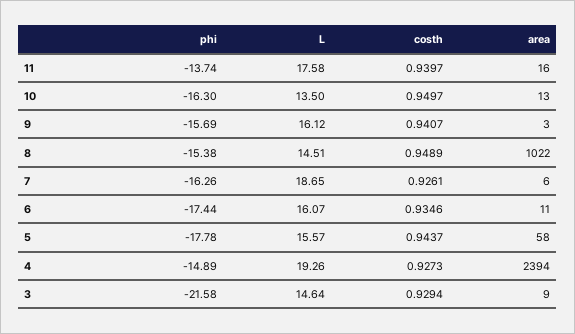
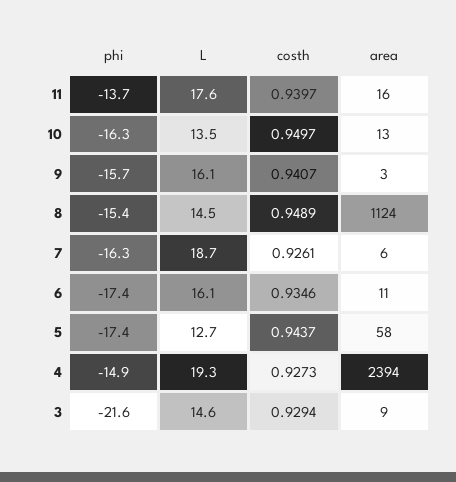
area, 8: 1022 -> 1124
phi, 5: -17.78 -> -17.4
L, 5: 15.57 -> 12.7

